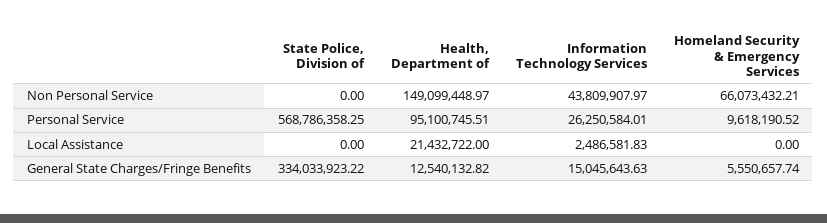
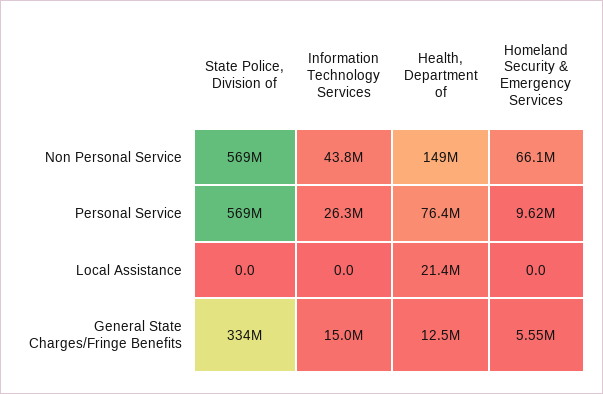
State Police, Division of, Non Personal Service: 0 -> 569000000
Health, Department of, Personal Service: 95100745.51 -> 76400000
Information Technology Services, Local Assistance: 2486581.83 -> 0

